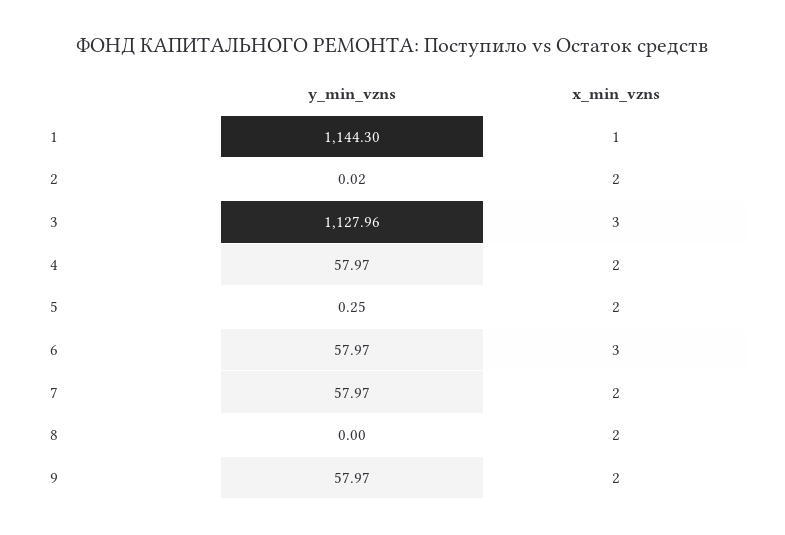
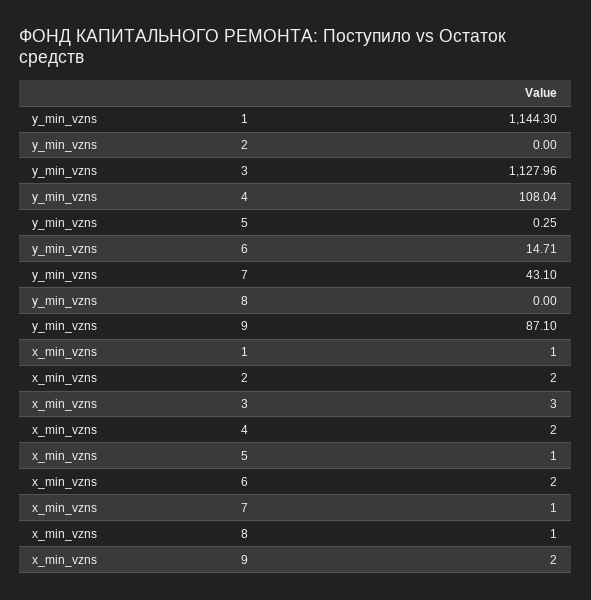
y_min_vzns, 2: 0.02 -> 0
y_min_vzns, 4: 57.97 -> 108.04
x_min_vzns, 5: 2 -> 1
y_min_vzns, 6: 57.97 -> 14.71
x_min_vzns, 6: 3 -> 2
y_min_vzns, 7: 57.97 -> 43.1
x_min_vzns, 7: 2 -> 1
x_min_vzns, 8: 2 -> 1
y_min_vzns, 9: 57.97 -> 87.1

